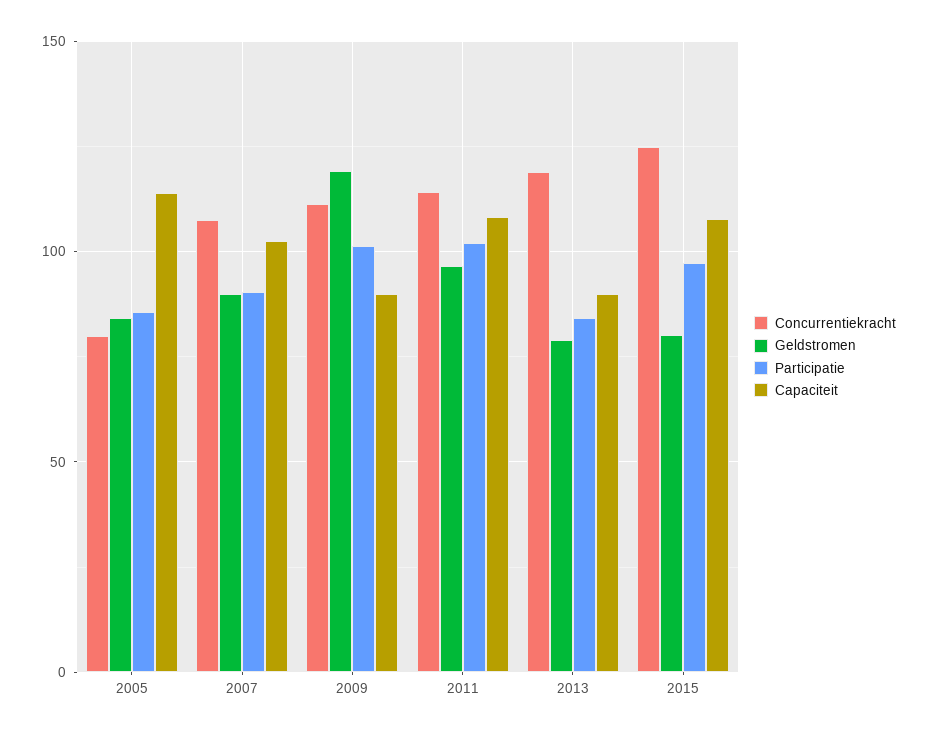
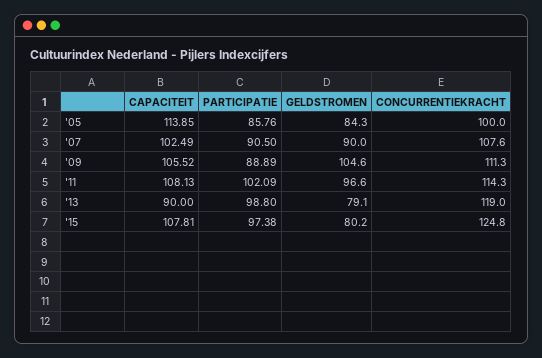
Concurrentiekracht, 2005: 80 -> 100
Geldstromen, 2009: 120 -> 104.6
Participatie, 2009: 100 -> 88.89
Capaciteit, 2009: 90 -> 105.52
Participatie, 2013: 85 -> 98.8

